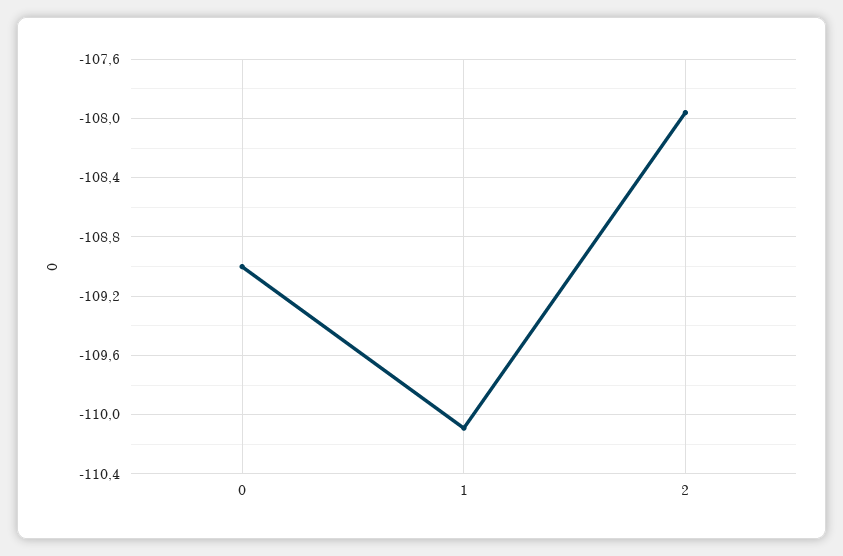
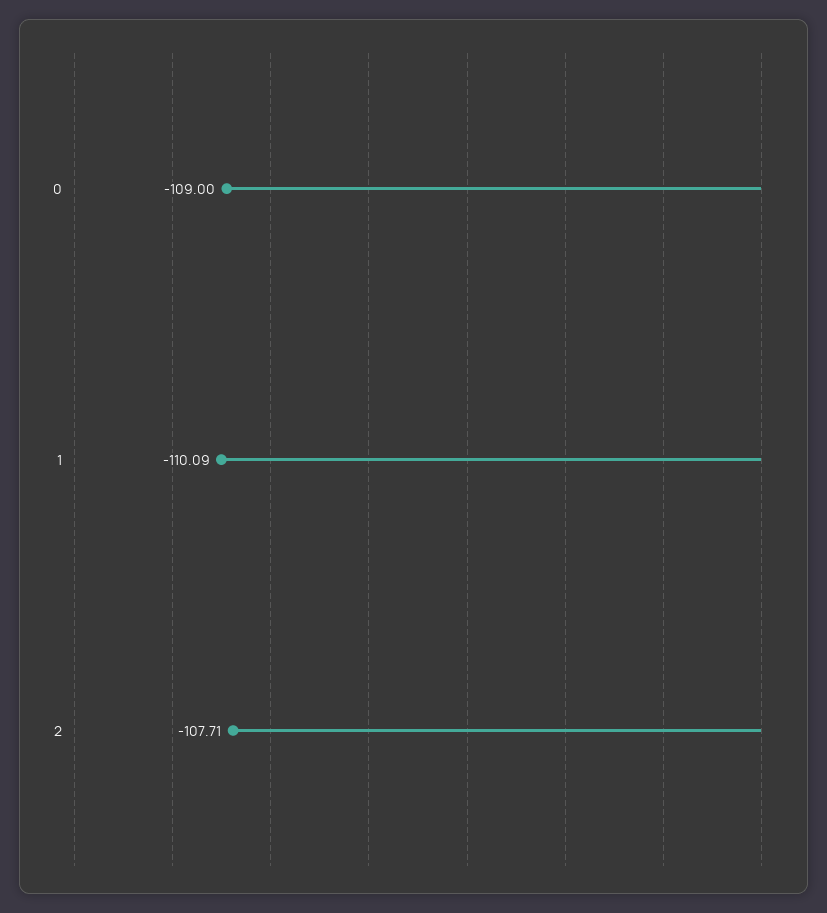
2: -107.95 -> -107.71

